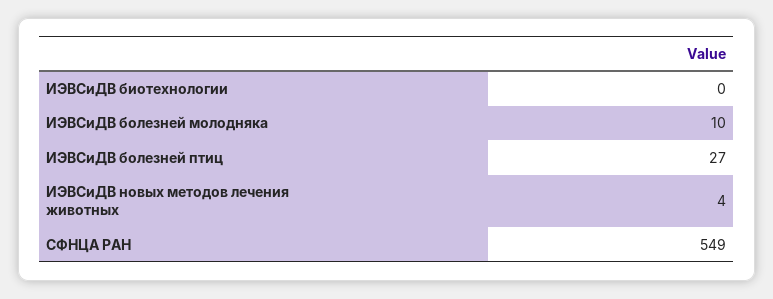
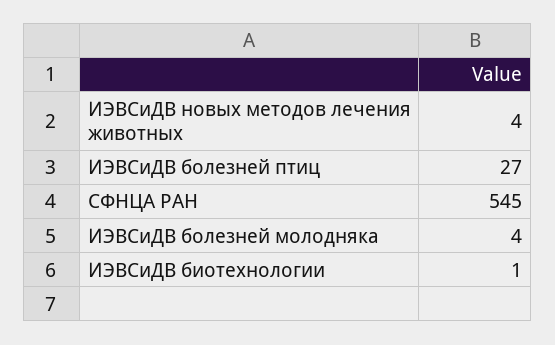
ИЭВСиДВ биотехнологии: 0 -> 1
ИЭВСиДВ болезней молодняка: 10 -> 4
СФНЦА РАН: 549 -> 545

